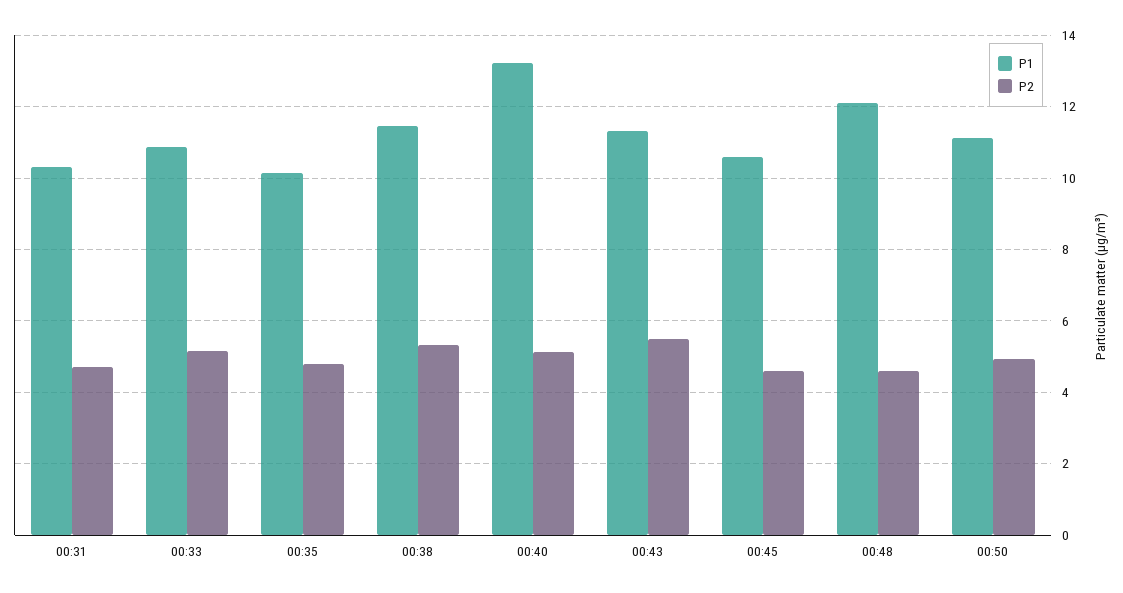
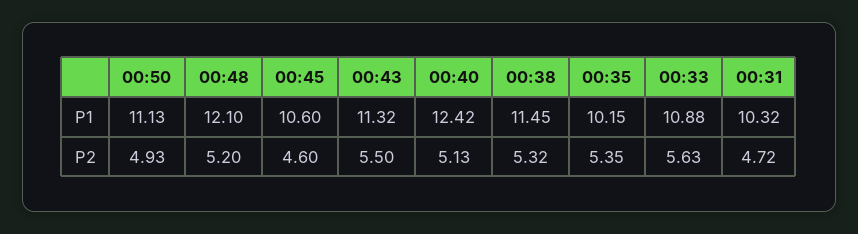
P2, 00:33: 5.2 -> 5.63
P2, 00:35: 4.8 -> 5.35
P1, 00:40: 13.2 -> 12.42
P2, 00:48: 4.6 -> 5.2

